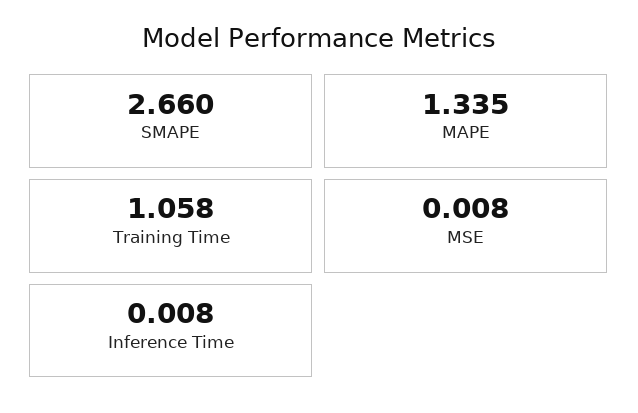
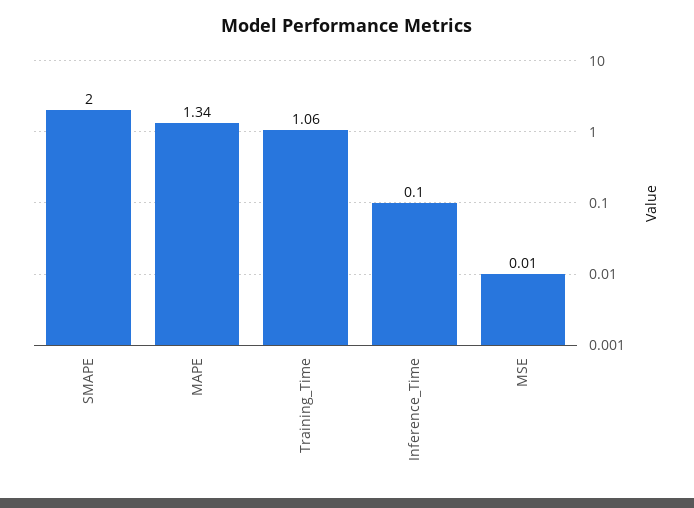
SMAPE: 2.66 -> 2
Inference Time: 0.008 -> 0.1

